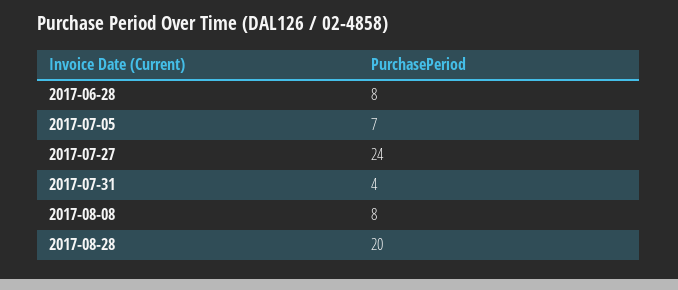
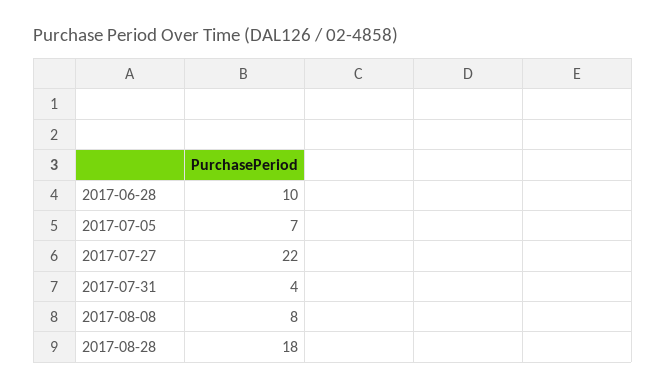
2017-06-28: 8 -> 10
2017-07-27: 24 -> 22
2017-08-28: 20 -> 18

